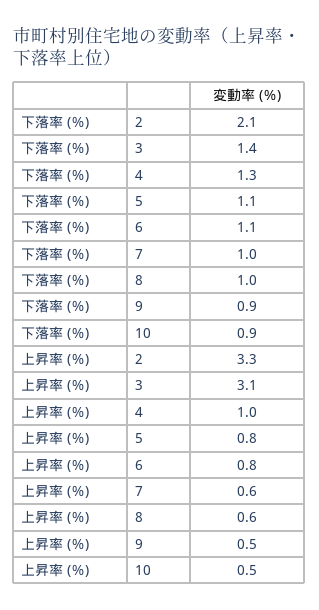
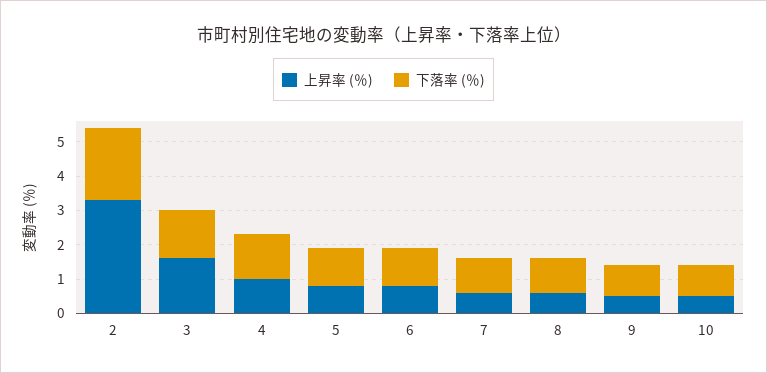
上昇率 (％), 3: 3.1 -> 1.5

